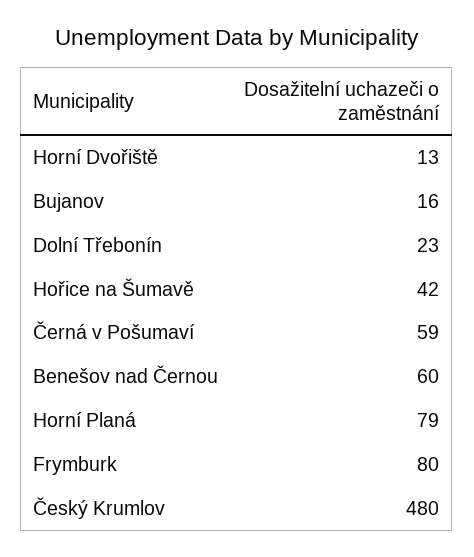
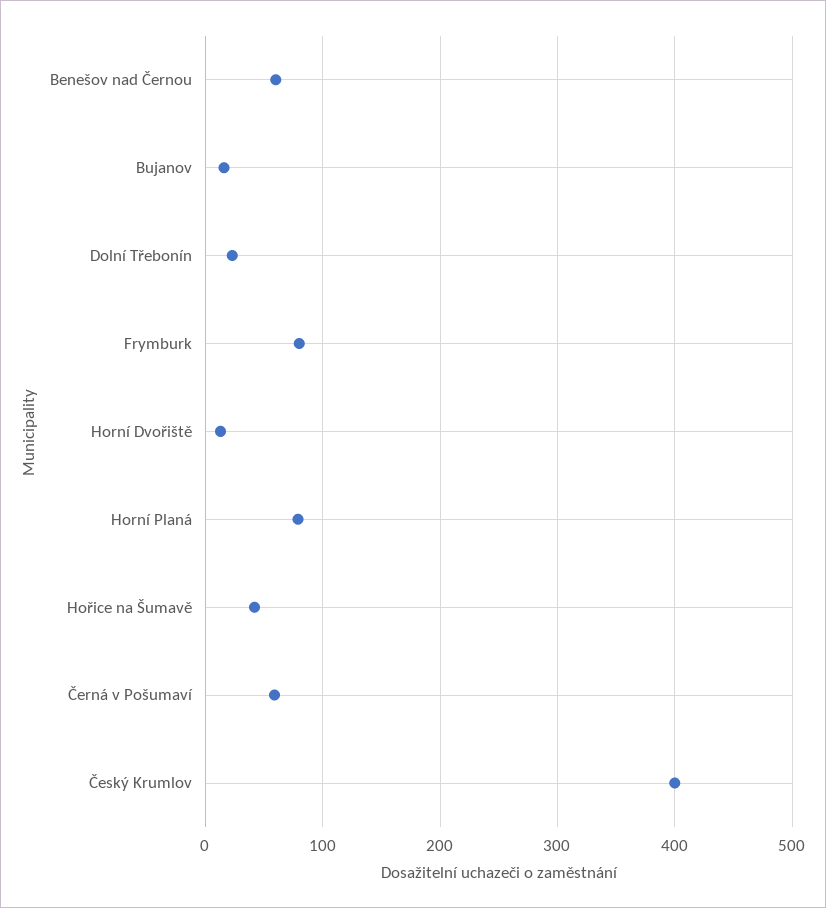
Český Krumlov: 480 -> 400

